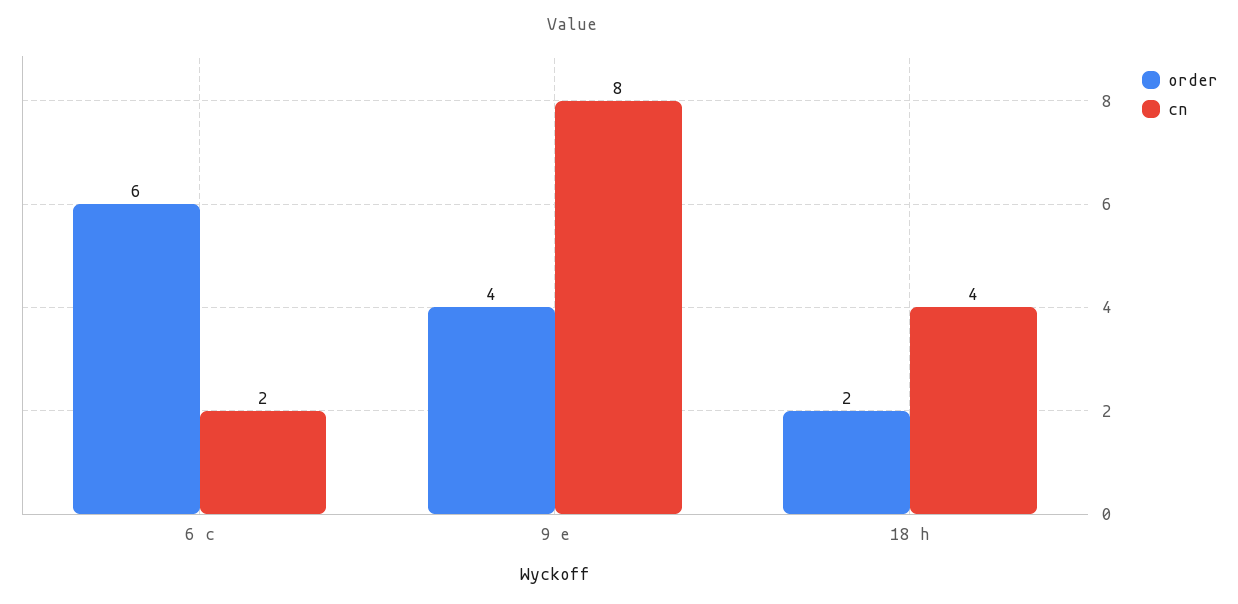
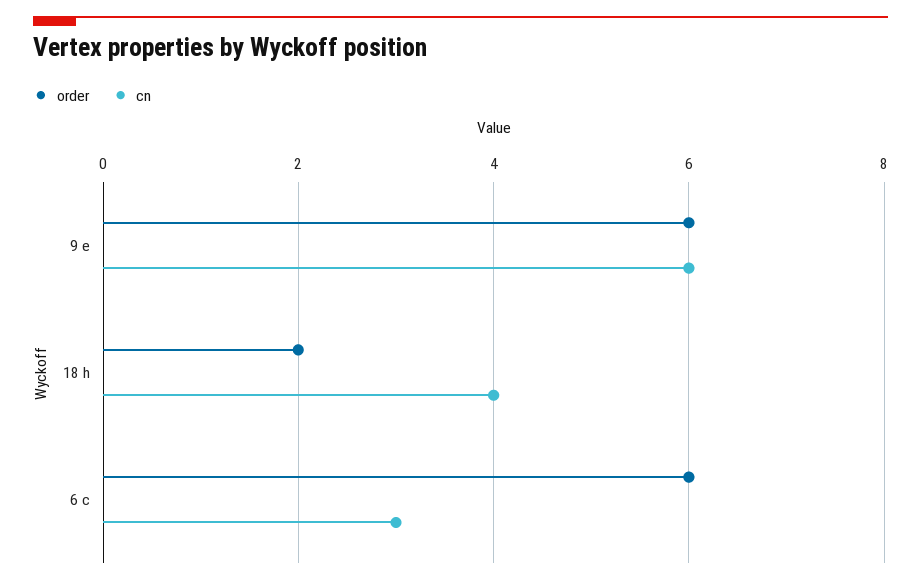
cn, 6 c: 2 -> 3
order, 9 e: 4 -> 6
cn, 9 e: 8 -> 6

